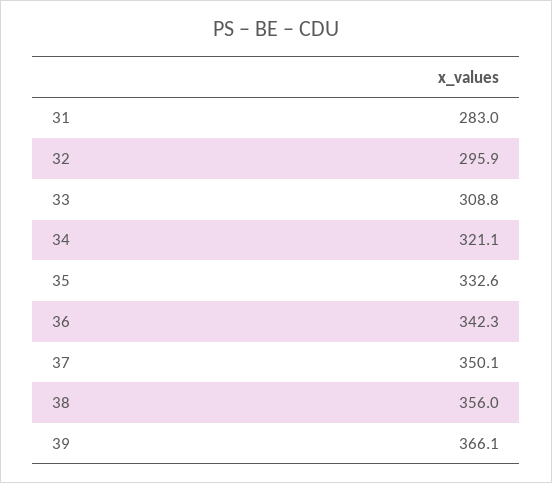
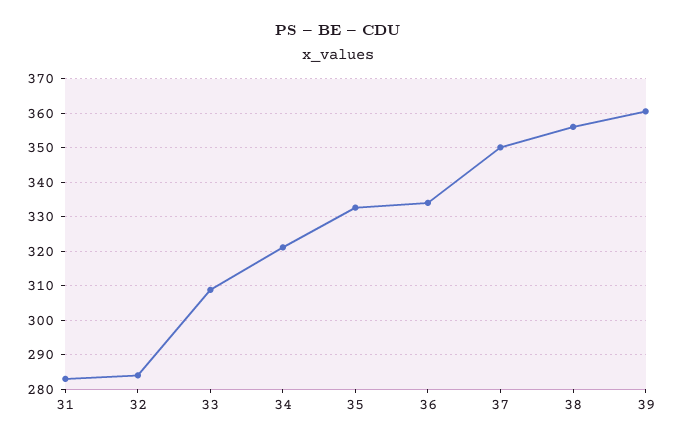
32: 295.9 -> 284
36: 342.3 -> 334
39: 366.1 -> 360

